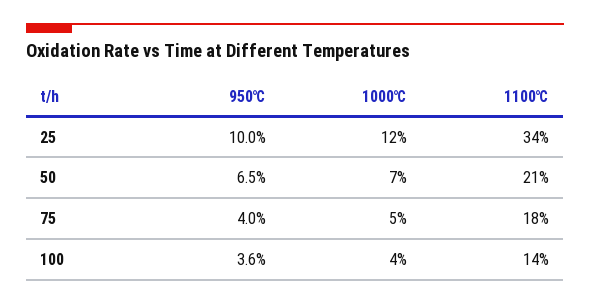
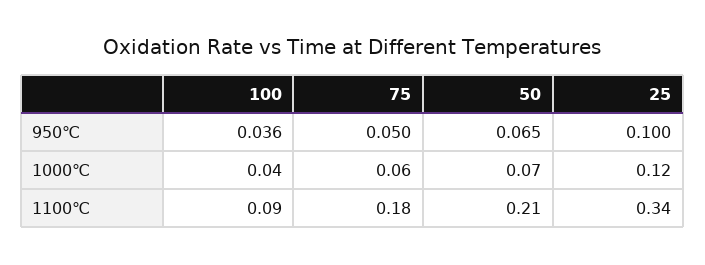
950℃, 75: 0.04 -> 0.05
1000℃, 75: 0.05 -> 0.06
1100℃, 100: 0.14 -> 0.09

